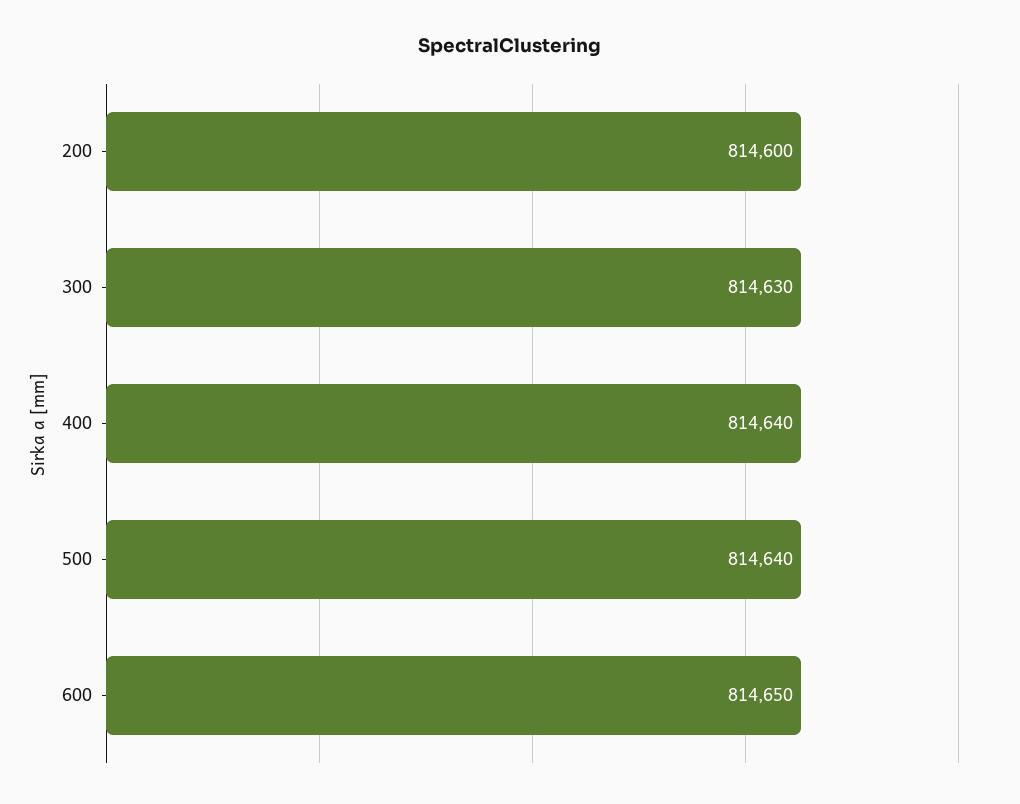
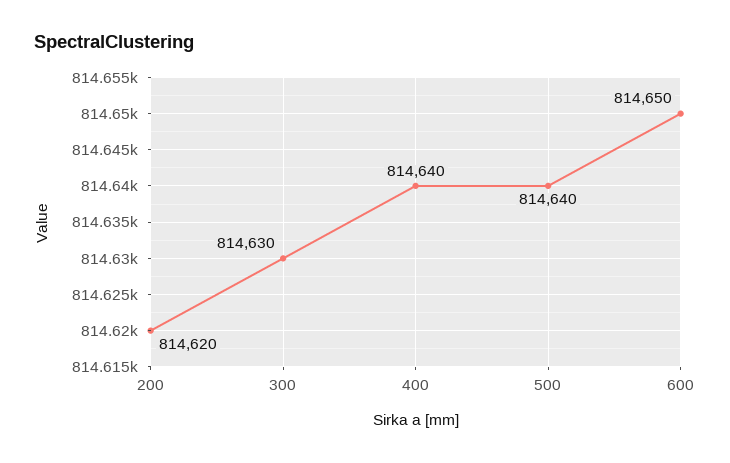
200: 814600 -> 814620

